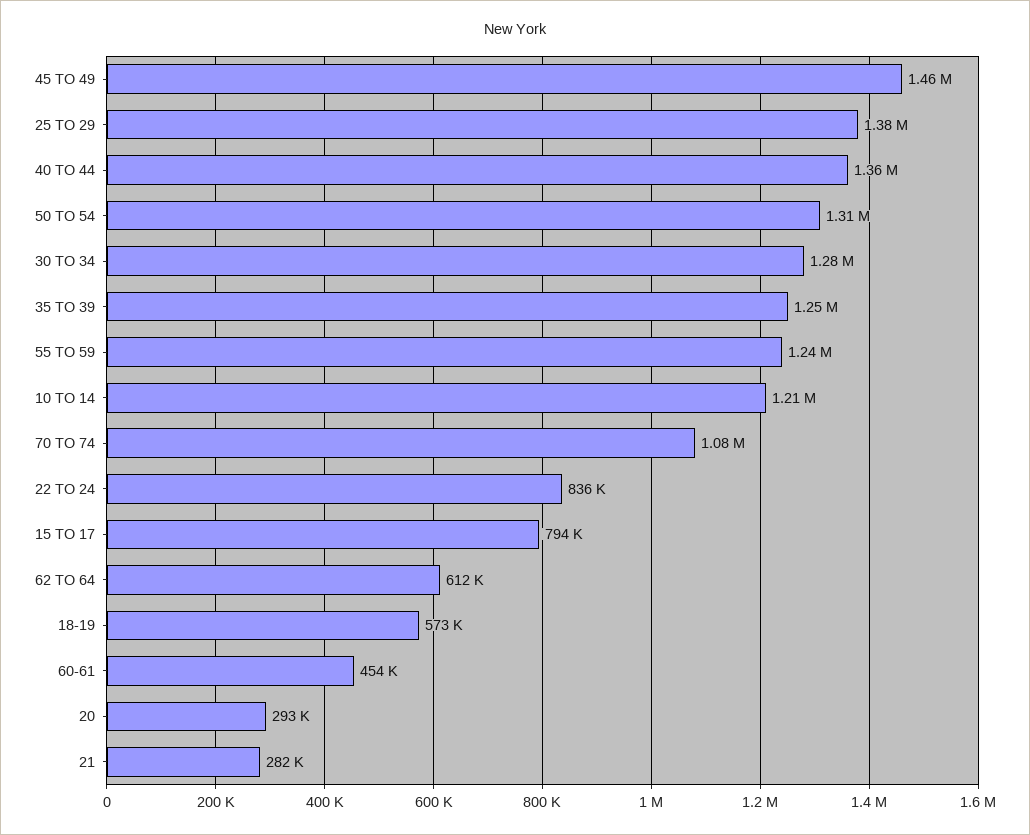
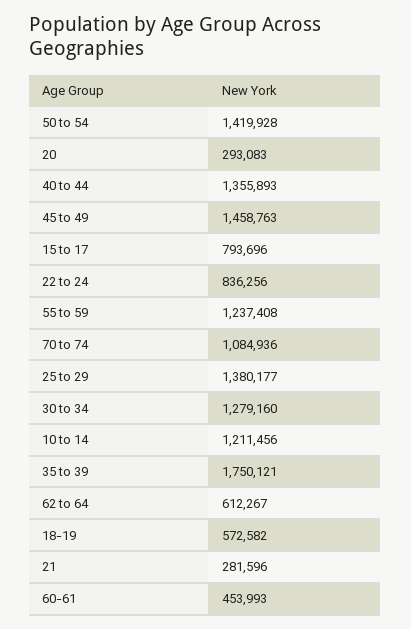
50 TO 54: 1310000 -> 1419928
35 TO 39: 1250000 -> 1750121

